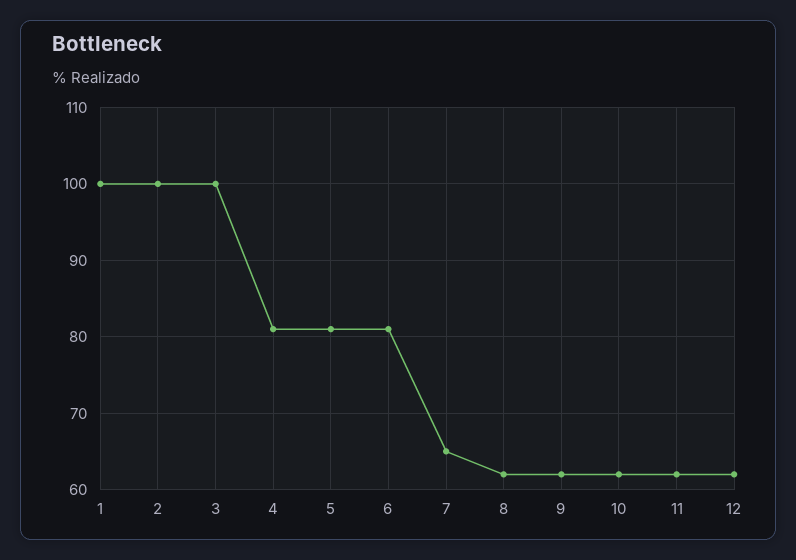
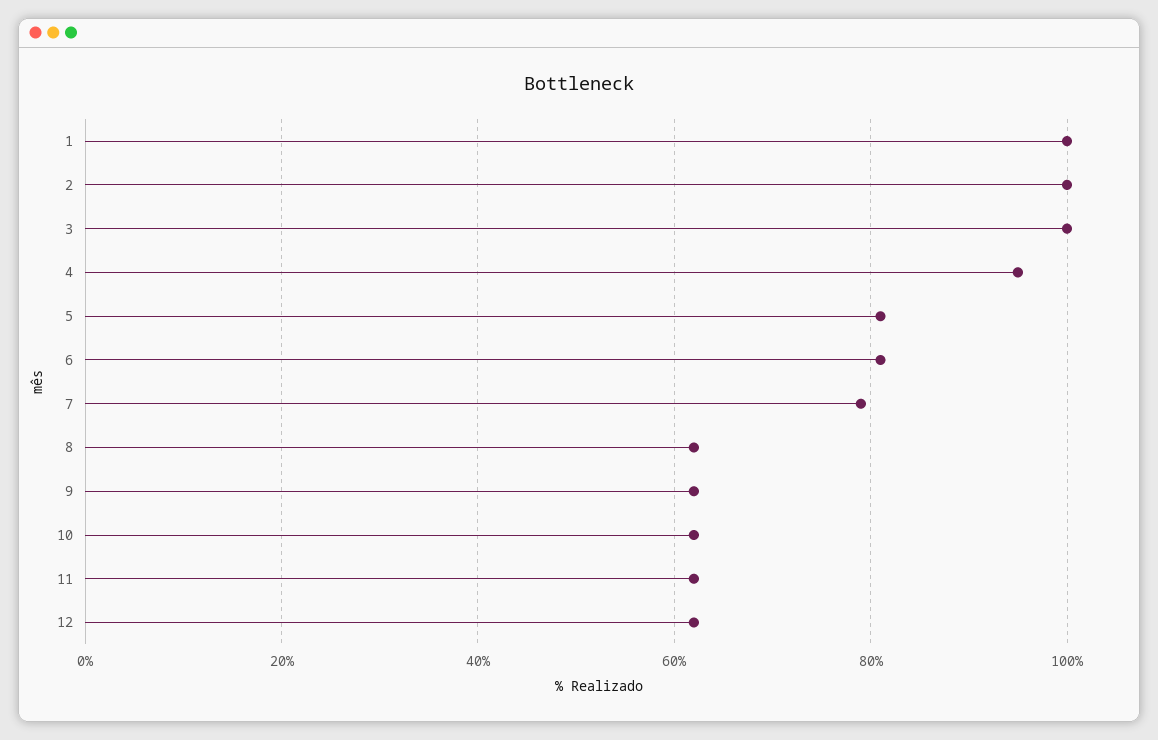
4: 81 -> 95
7: 65 -> 80

